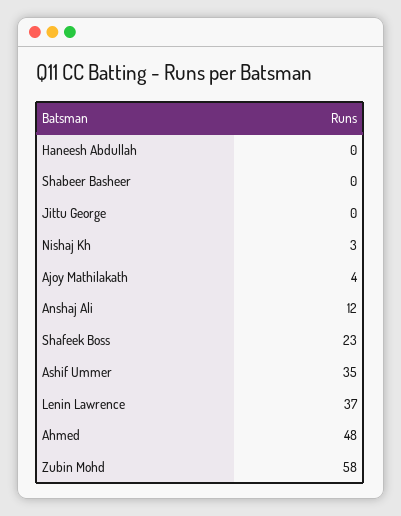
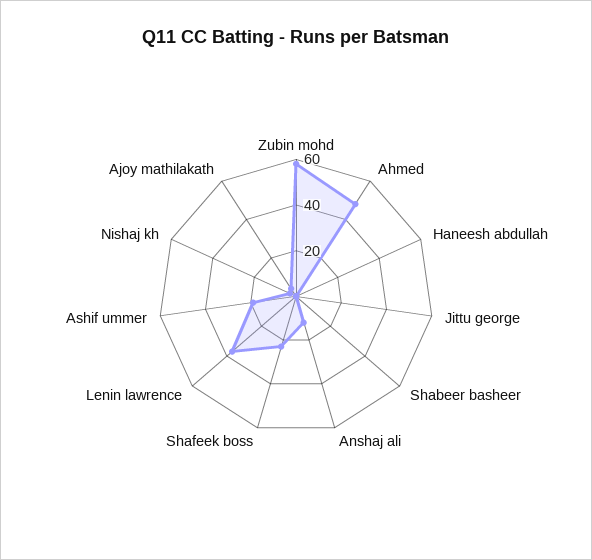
Ashif Ummer: 35 -> 20

